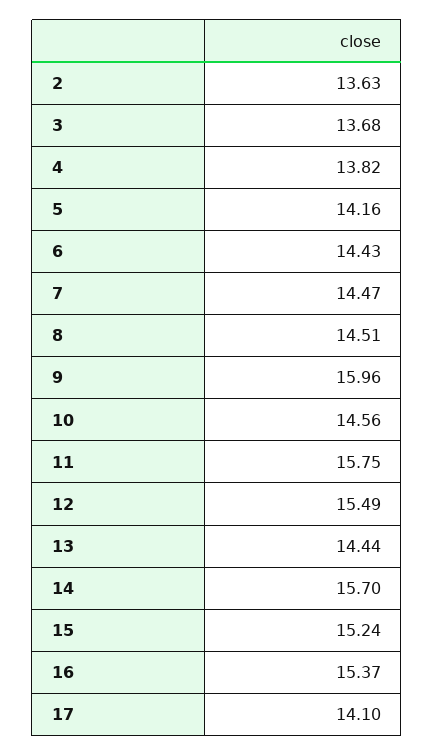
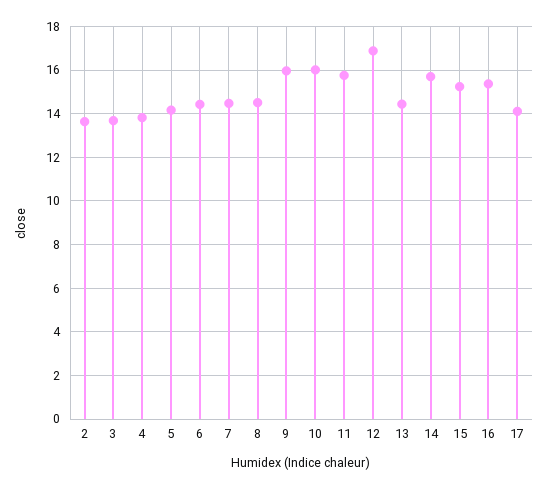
10: 14.56 -> 16
12: 15.49 -> 17

